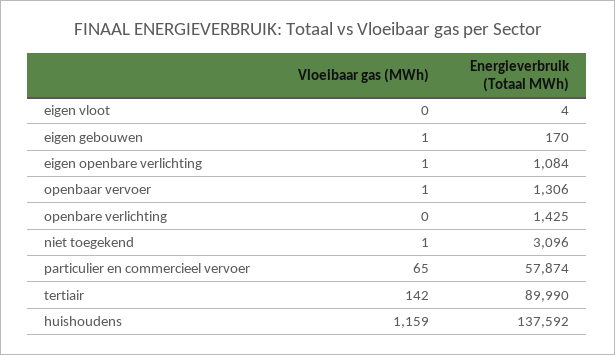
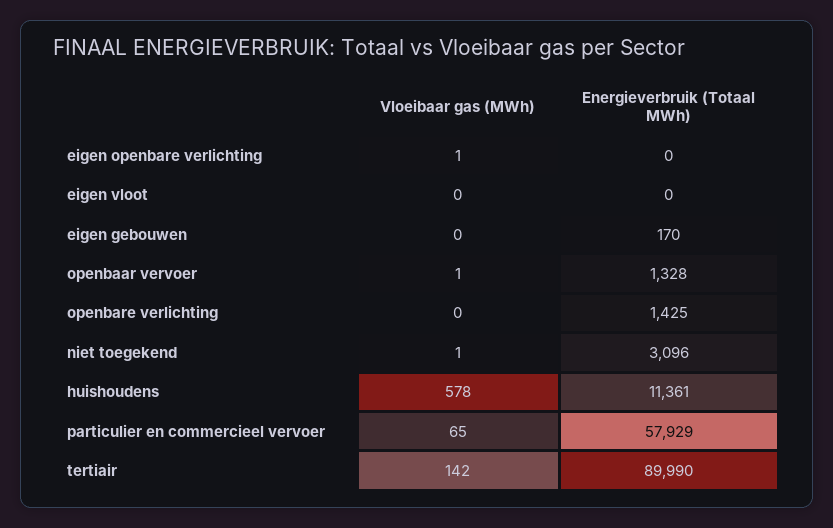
Energieverbruik (Totaal MWh), eigen vloot: 4 -> 0
Vloeibaar gas (MWh), eigen gebouwen: 1 -> 0
Energieverbruik (Totaal MWh), eigen openbare verlichting: 1084 -> 0
Energieverbruik (Totaal MWh), openbaar vervoer: 1306 -> 1328
Energieverbruik (Totaal MWh), particulier en commercieel vervoer: 57874 -> 57929
Vloeibaar gas (MWh), huishoudens: 1159 -> 578
Energieverbruik (Totaal MWh), huishoudens: 137592 -> 11361

